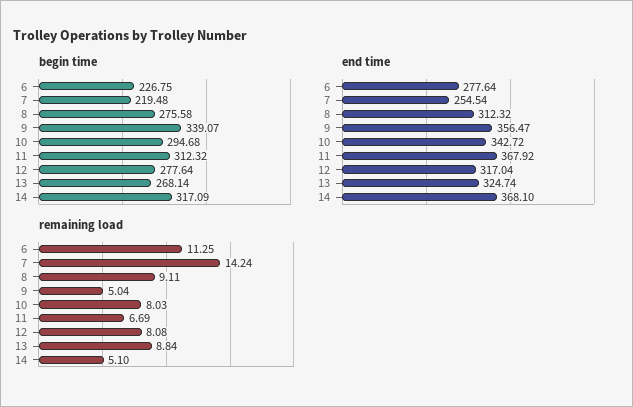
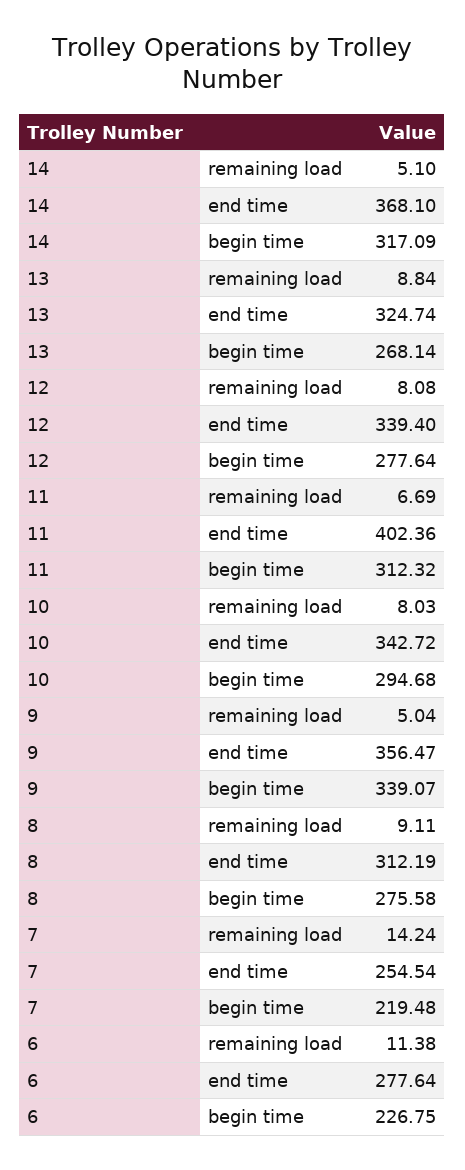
end time, 8: 312.32 -> 312.19
end time, 11: 367.92 -> 402.36
end time, 12: 317.04 -> 339.4
remaining load, 6: 11.25 -> 11.38

